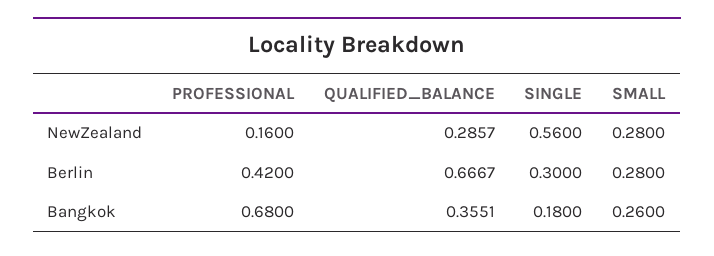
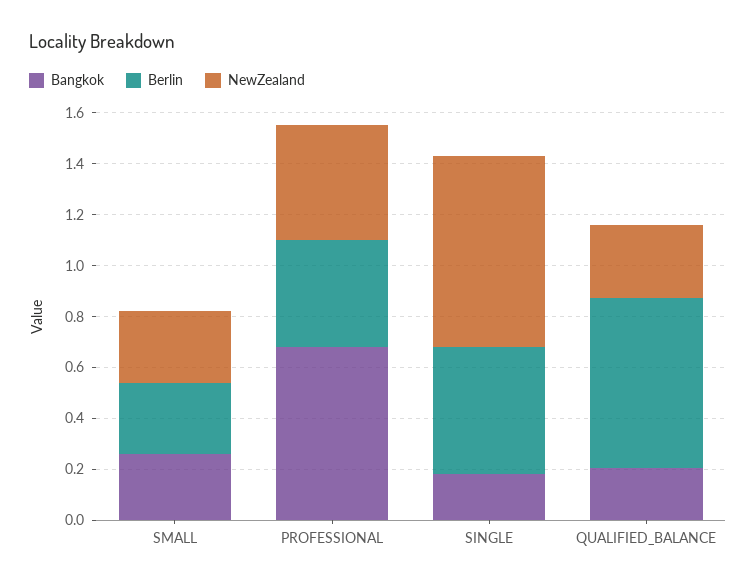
NewZealand, PROFESSIONAL: 0.16 -> 0.45
NewZealand, SINGLE: 0.56 -> 0.75
Berlin, SINGLE: 0.3 -> 0.5
Bangkok, QUALIFIED_BALANCE: 0.3551 -> 0.2

